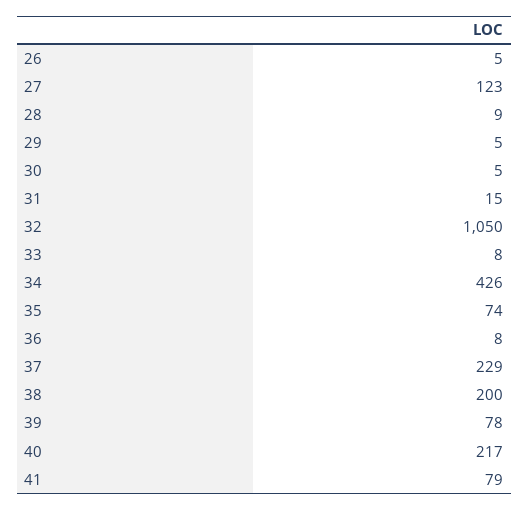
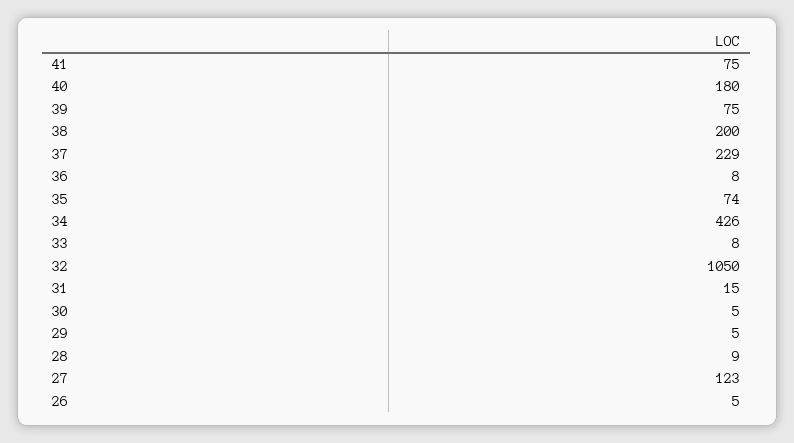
39: 78 -> 75
40: 217 -> 180
41: 79 -> 75

